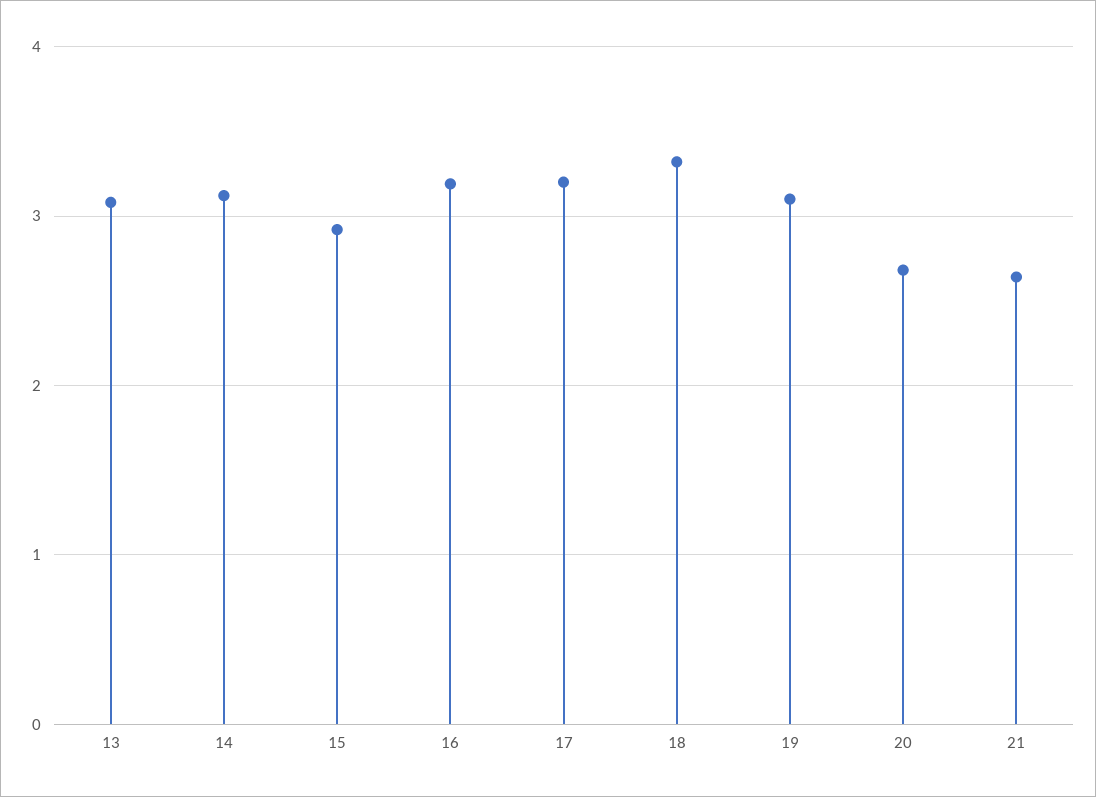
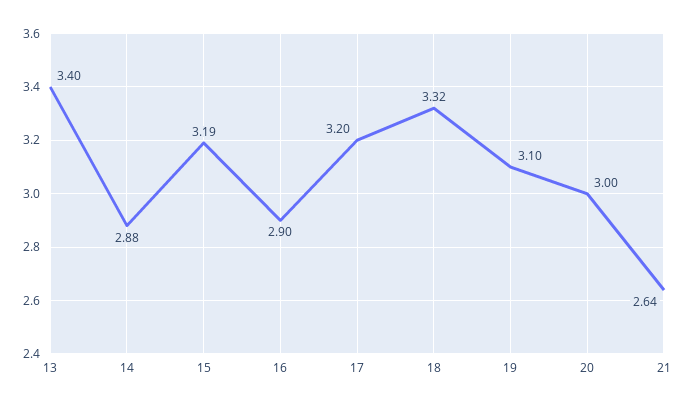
13: 3.1 -> 3.4
14: 3.1 -> 2.88
15: 2.9 -> 3.19
16: 3.2 -> 2.9
20: 2.7 -> 3

